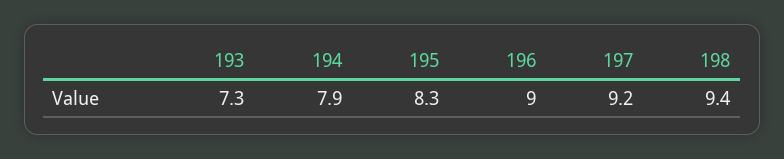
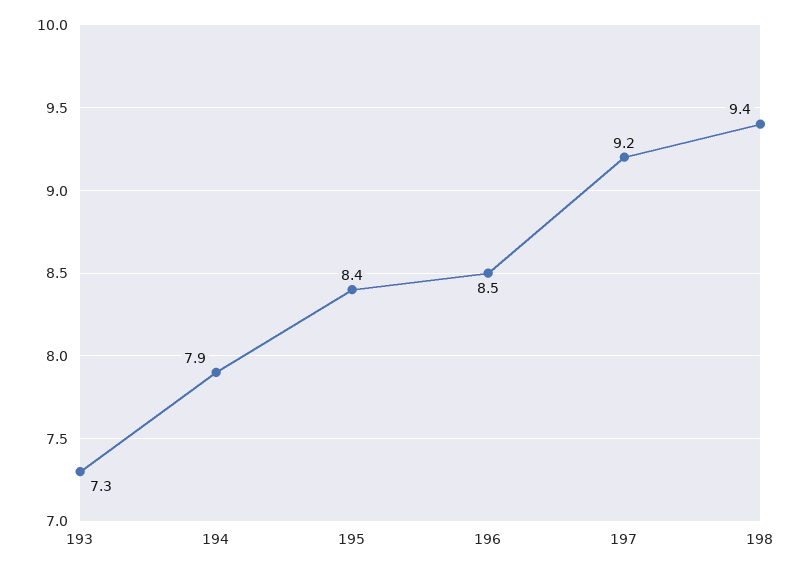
195: 8.3 -> 8.4
196: 9 -> 8.5

